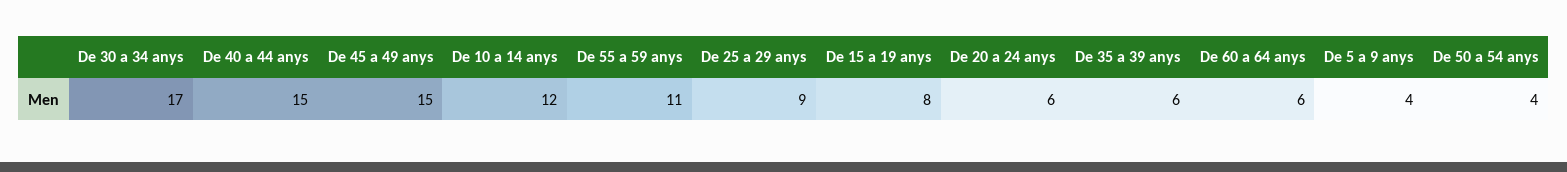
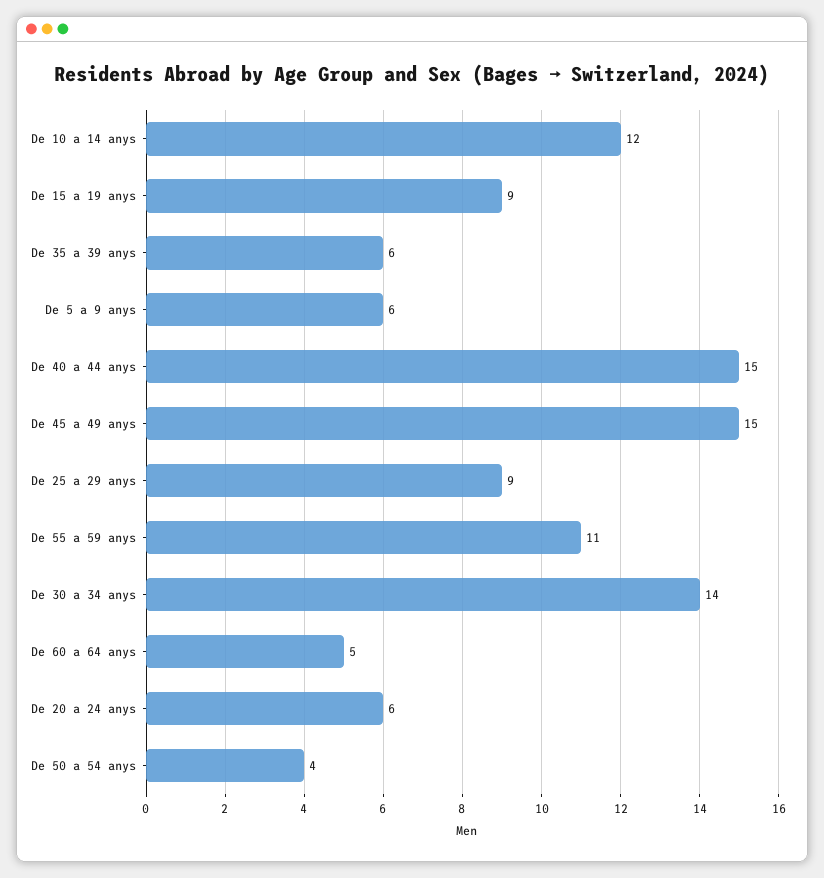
De 30 a 34 anys: 17 -> 14
De 15 a 19 anys: 8 -> 9
De 60 a 64 anys: 6 -> 5
De 5 a 9 anys: 4 -> 6

